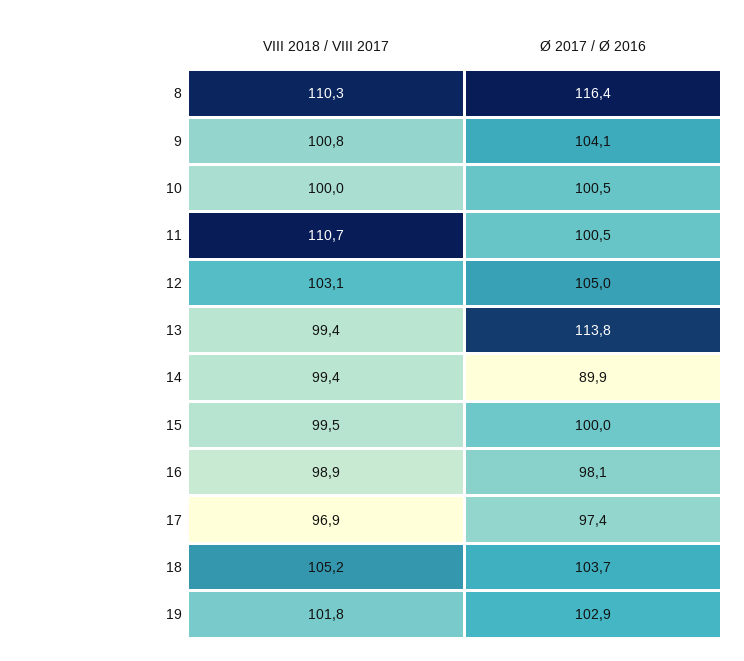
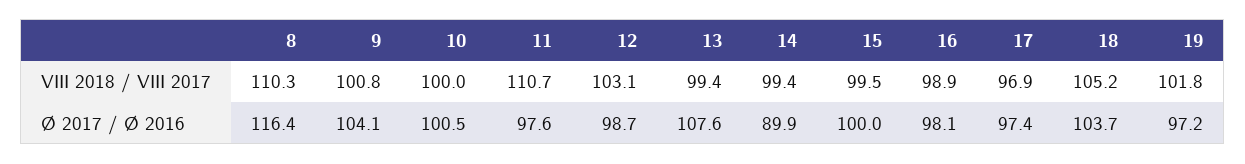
Ø 2017 / Ø 2016, 11: 100.5 -> 97.6
Ø 2017 / Ø 2016, 12: 105 -> 98.7
Ø 2017 / Ø 2016, 13: 113.8 -> 107.6
Ø 2017 / Ø 2016, 19: 102.9 -> 97.2

